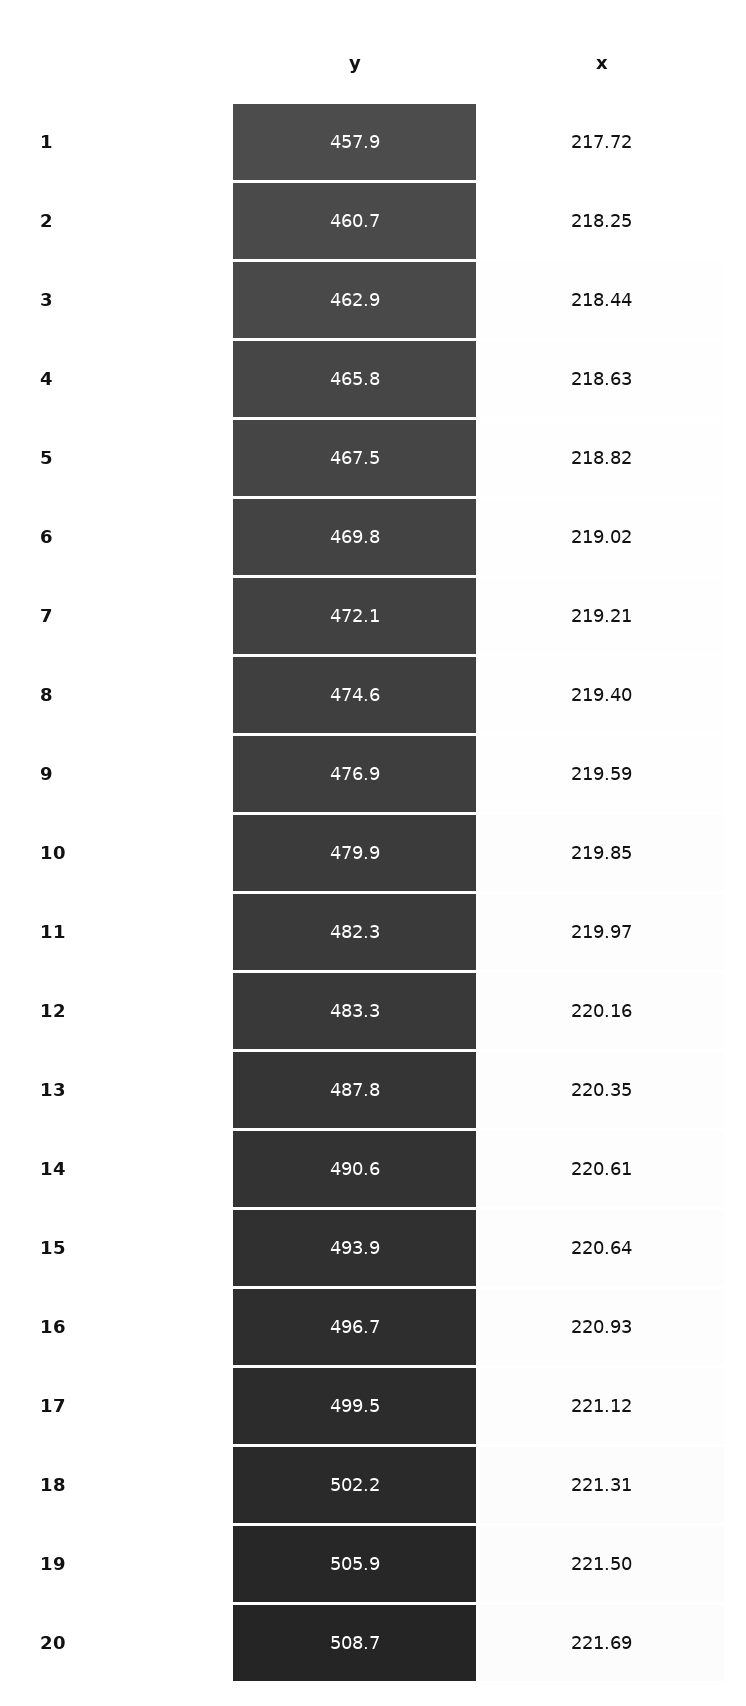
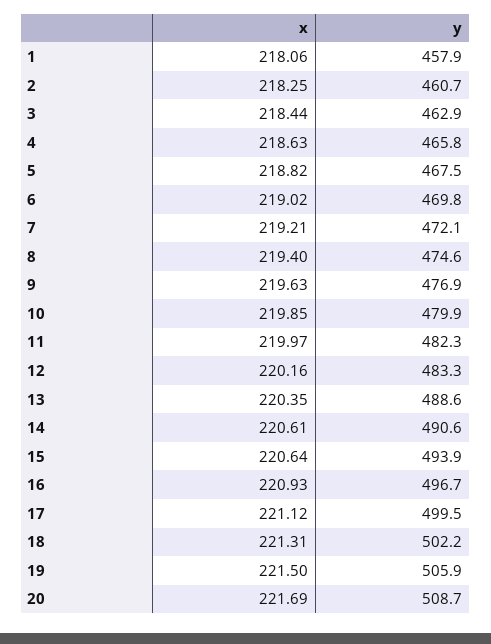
x, 1: 217.72 -> 218.06
x, 9: 219.59 -> 219.63
y, 13: 487.8 -> 488.6

